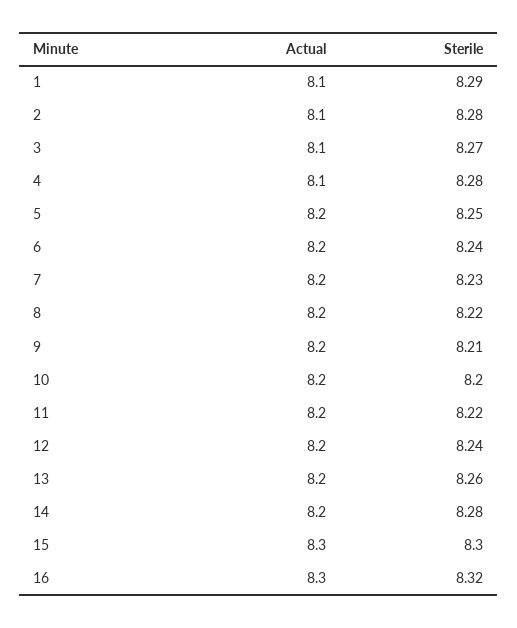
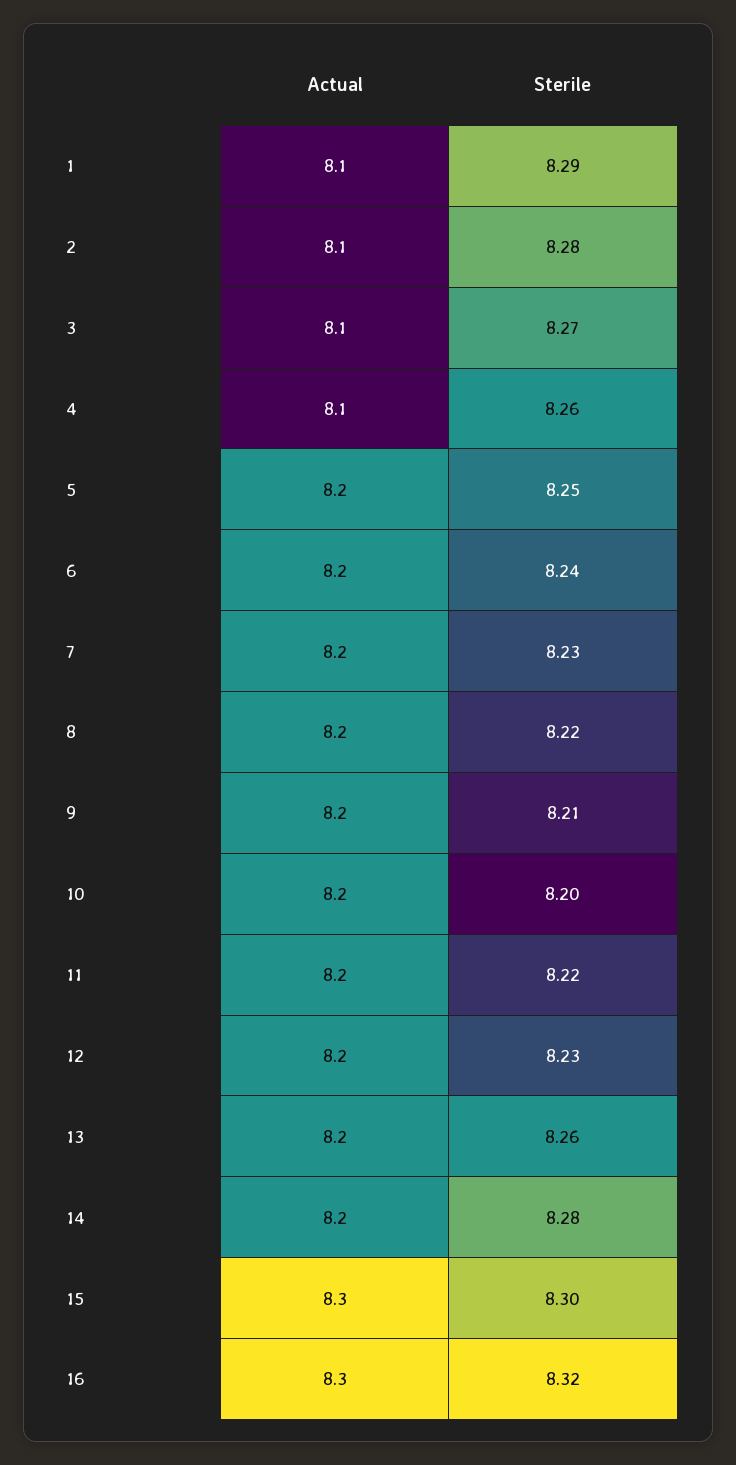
Sterile, 4: 8.28 -> 8.26
Sterile, 12: 8.24 -> 8.23

